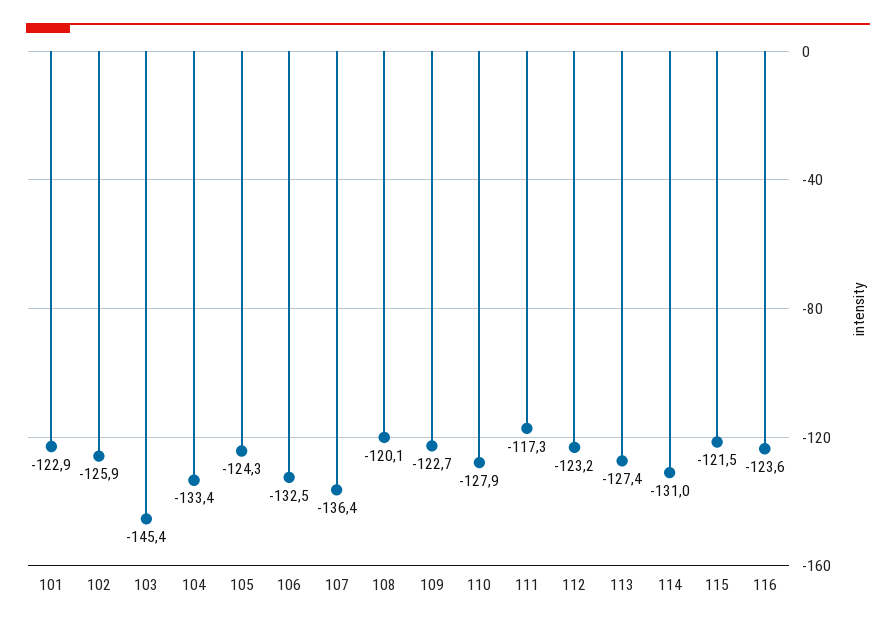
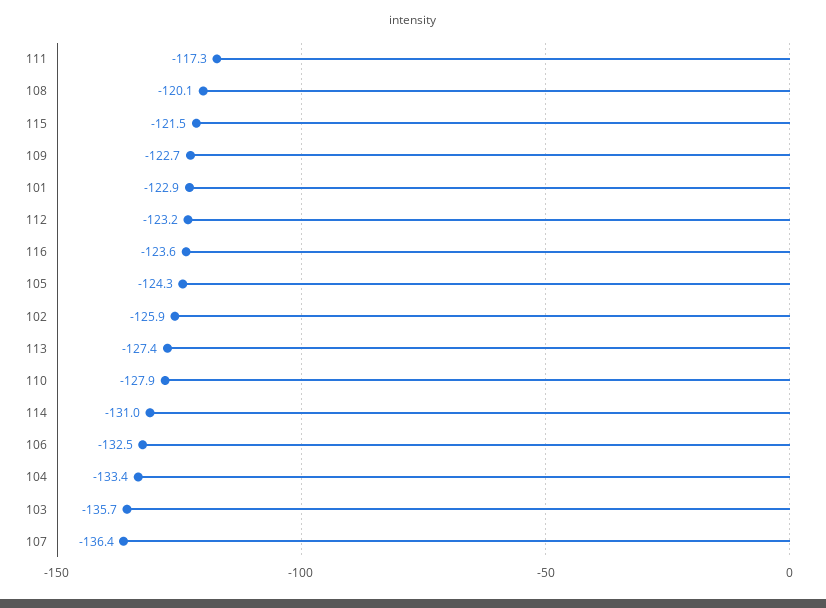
103: -145.4 -> -135.7

